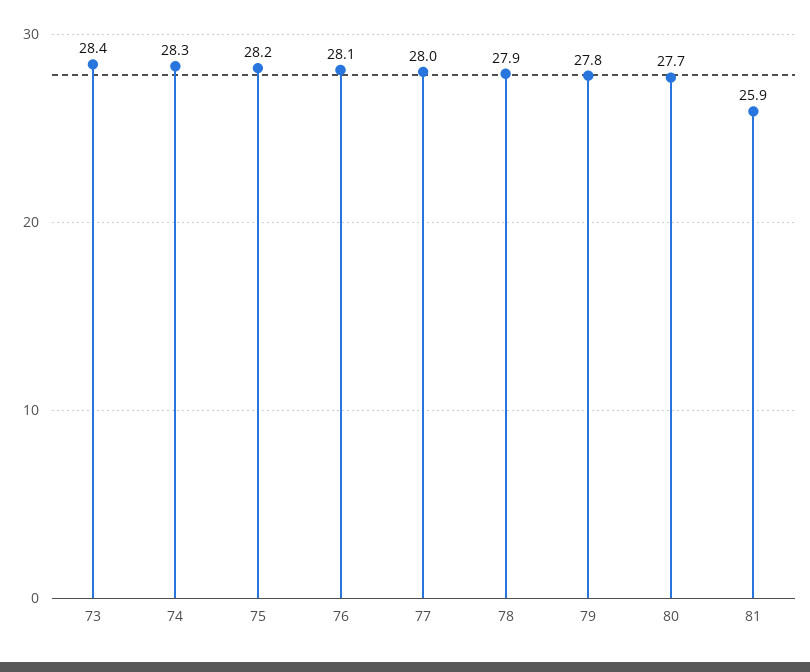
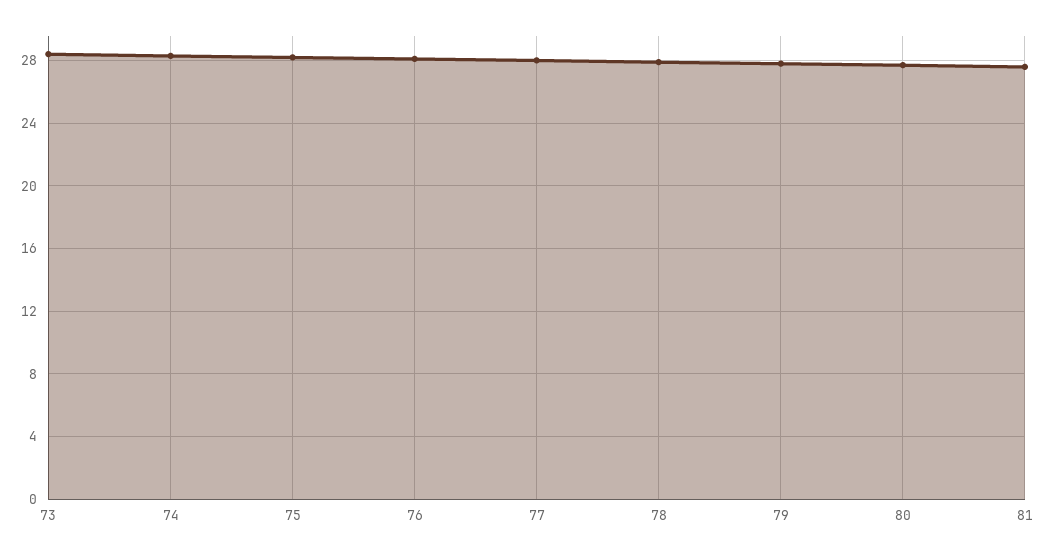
81: 25.9 -> 27.5

